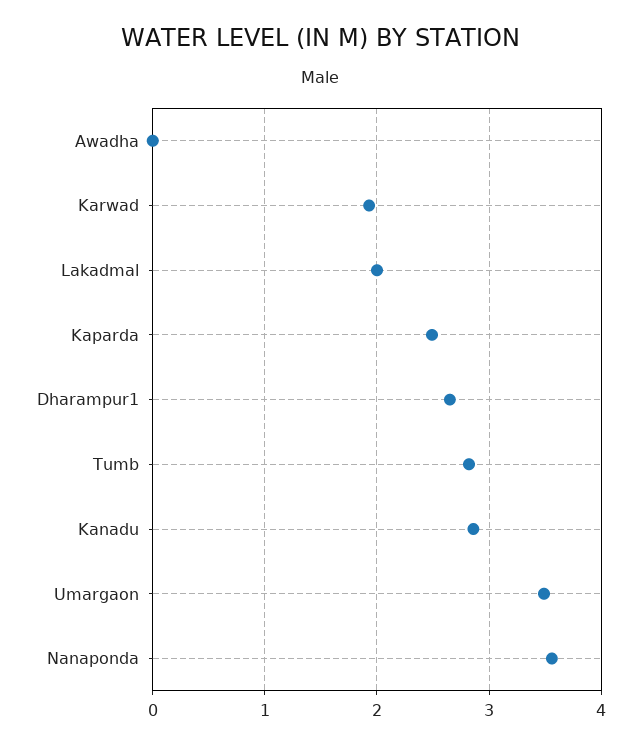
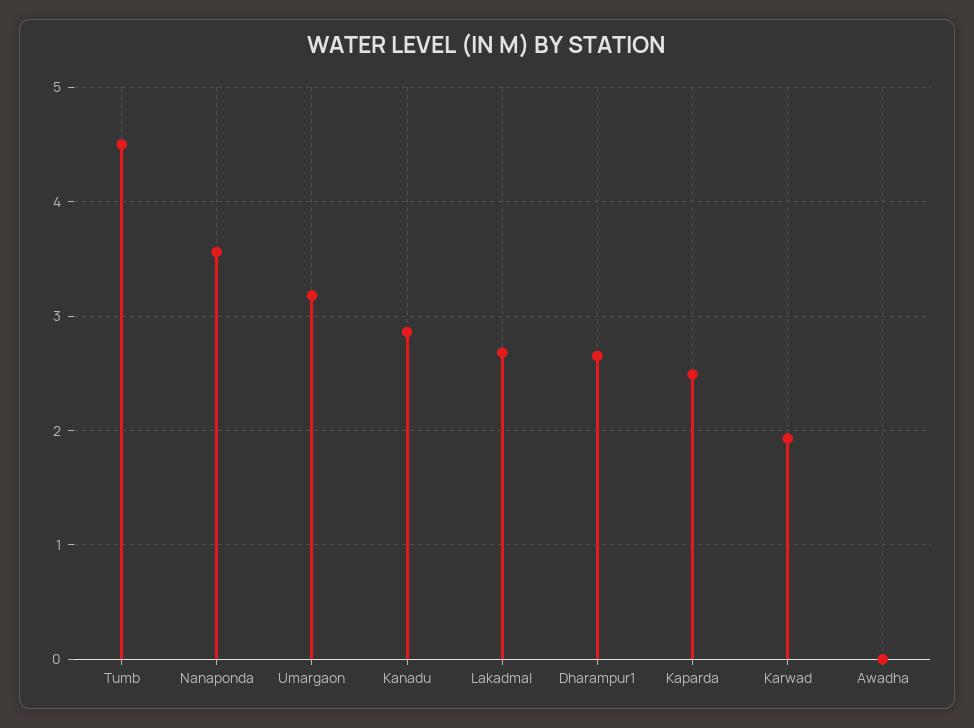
Lakadmal: 2 -> 2.7
Tumb: 2.8 -> 4.5
Umargaon: 3.5 -> 3.2

